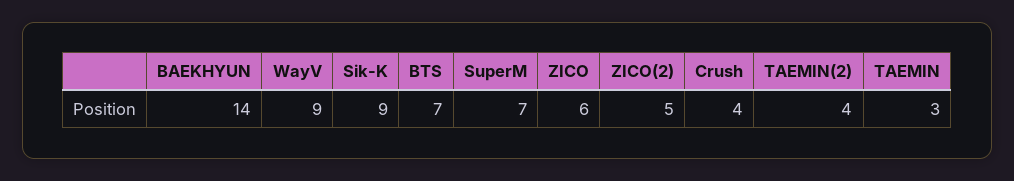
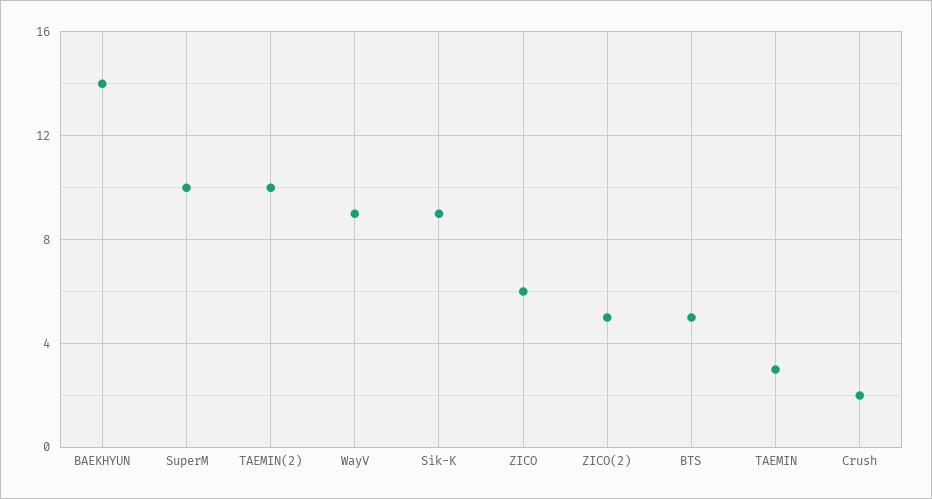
BTS: 7 -> 5
SuperM: 7 -> 10
Crush: 4 -> 2
TAEMIN(2): 4 -> 10

